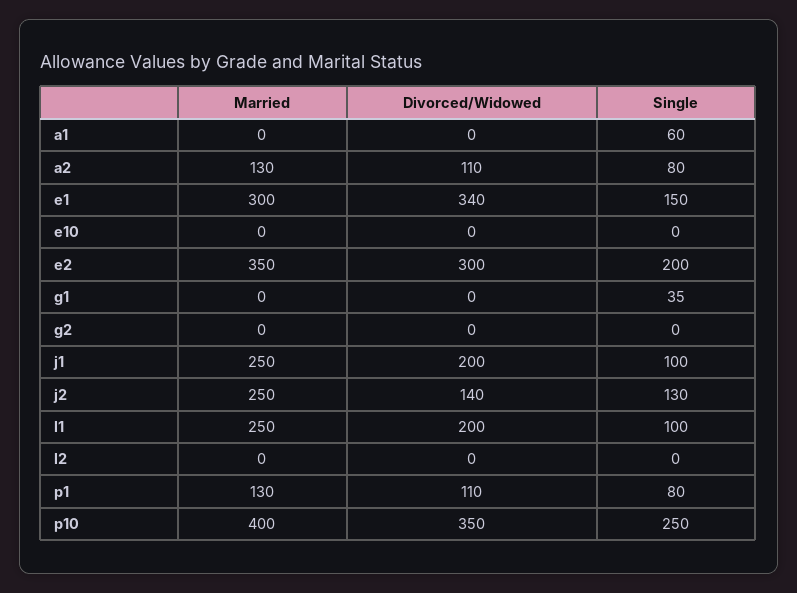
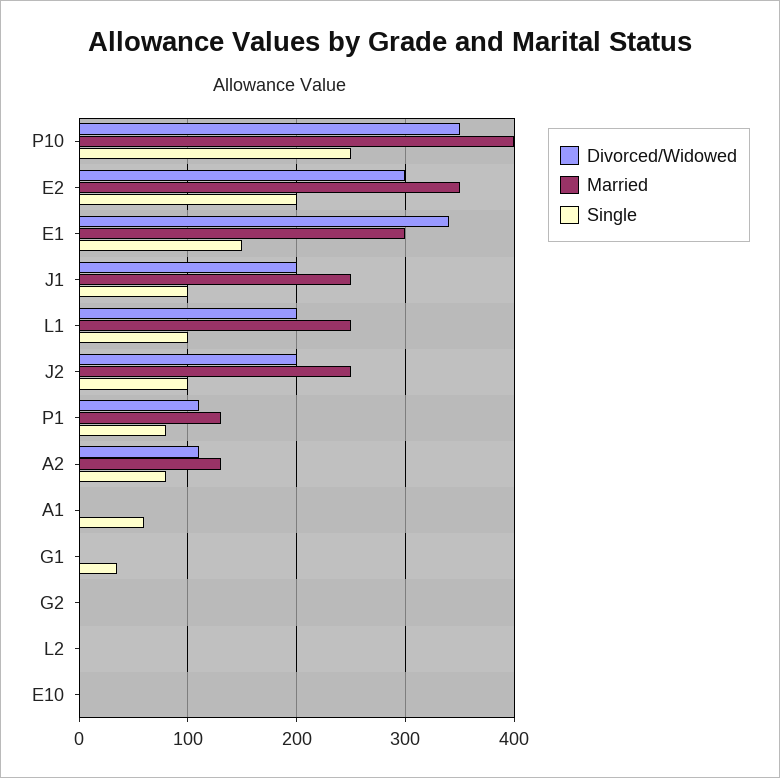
Divorced/Widowed, j2: 140 -> 200
Single, j2: 130 -> 100

